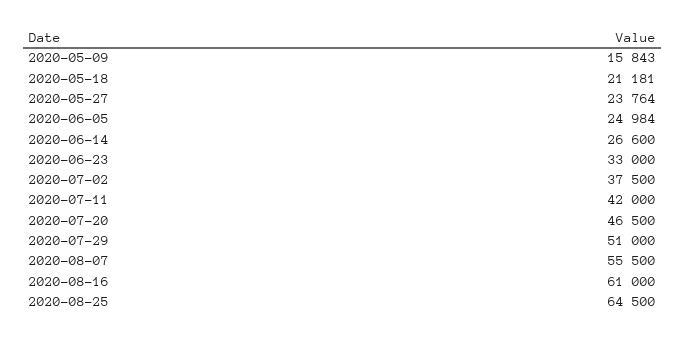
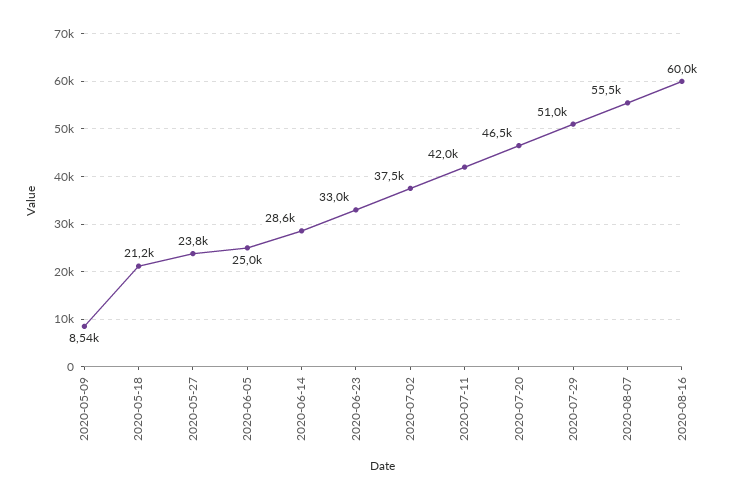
2020-05-09: 15843 -> 8540
2020-06-14: 26600 -> 28600
2020-08-16: 61000 -> 60000
2020-08-25: 64500 -> none

